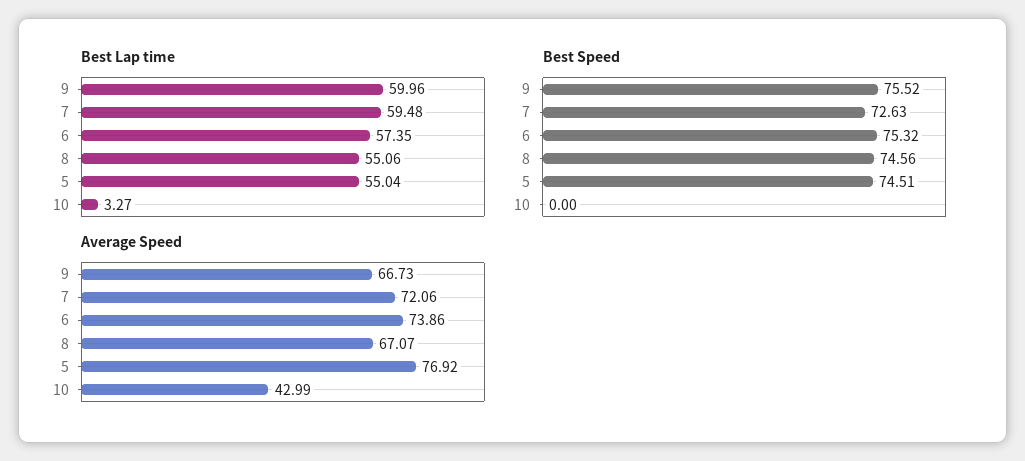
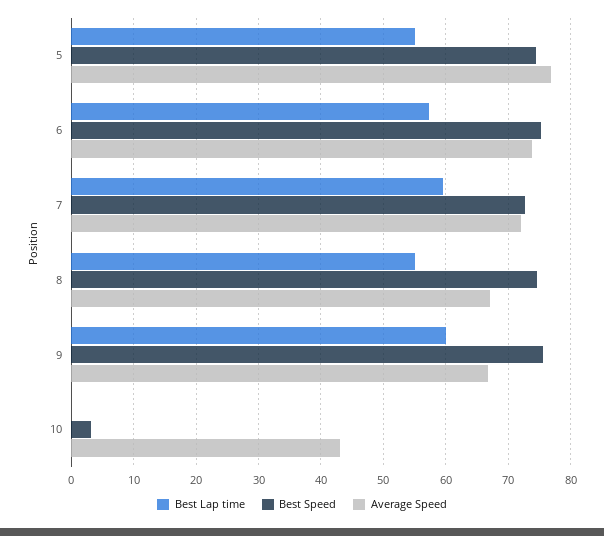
Best Lap time, 10: 3.27 -> 0
Best Speed, 10: 0 -> 3

